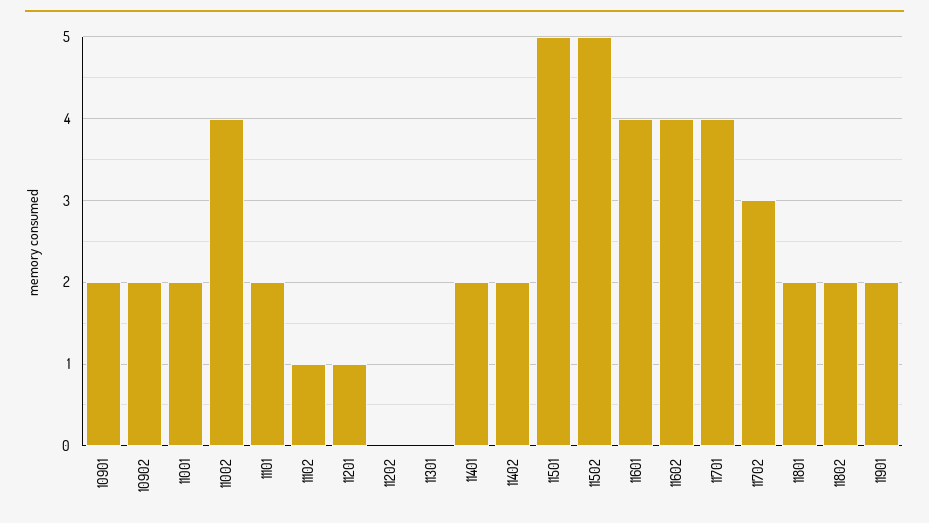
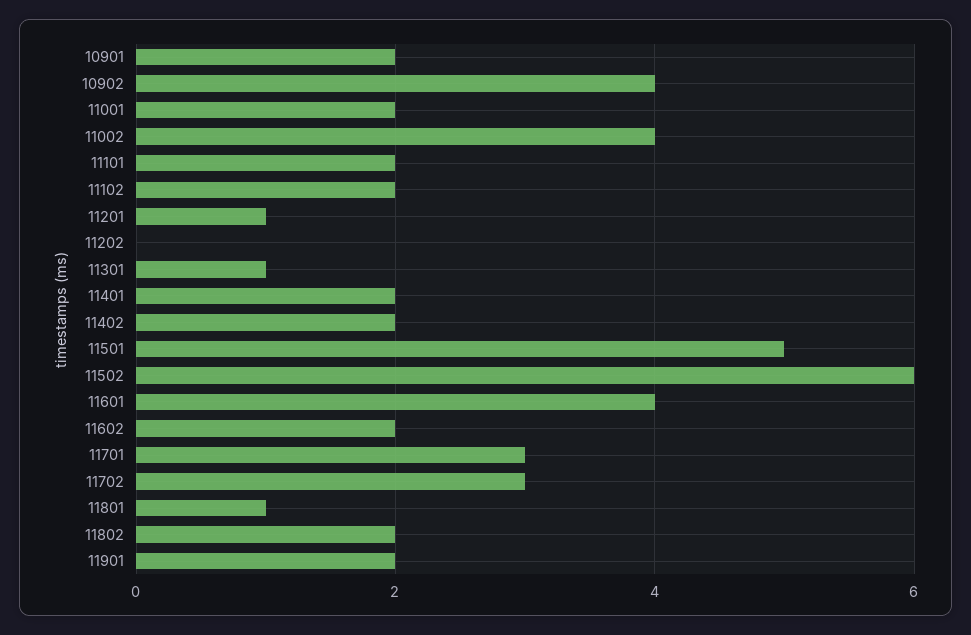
10902: 2 -> 4
11102: 1 -> 2
11301: 0 -> 1
11502: 5 -> 6
11602: 4 -> 2
11701: 4 -> 3
11801: 2 -> 1

